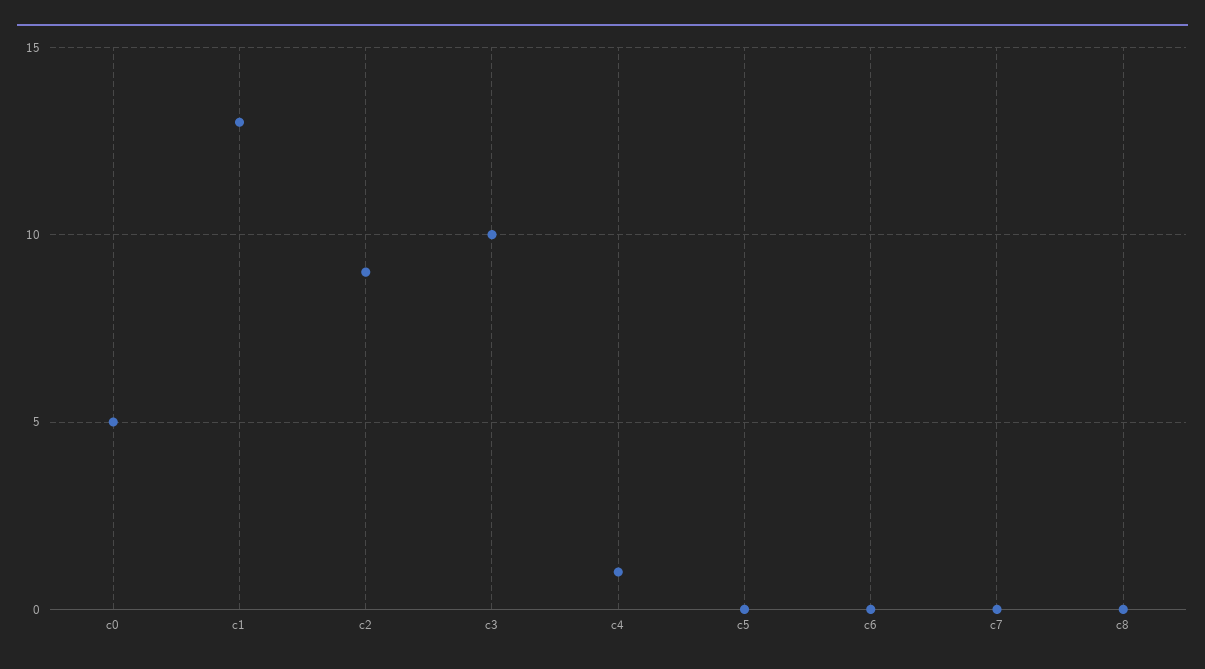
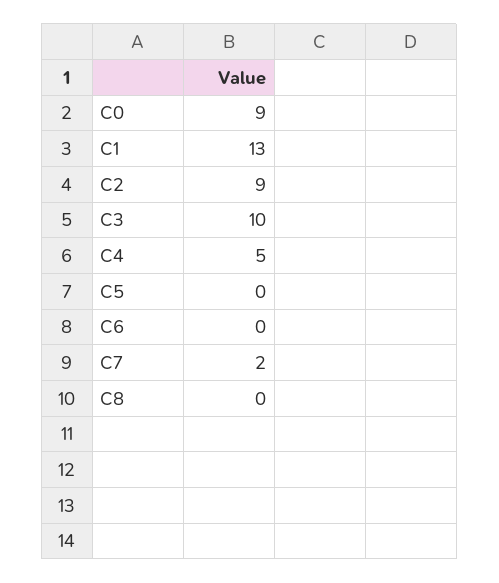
c0: 5 -> 9
c4: 1 -> 5
c7: 0 -> 2

